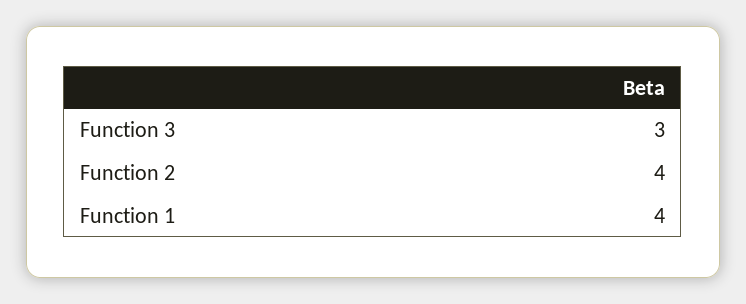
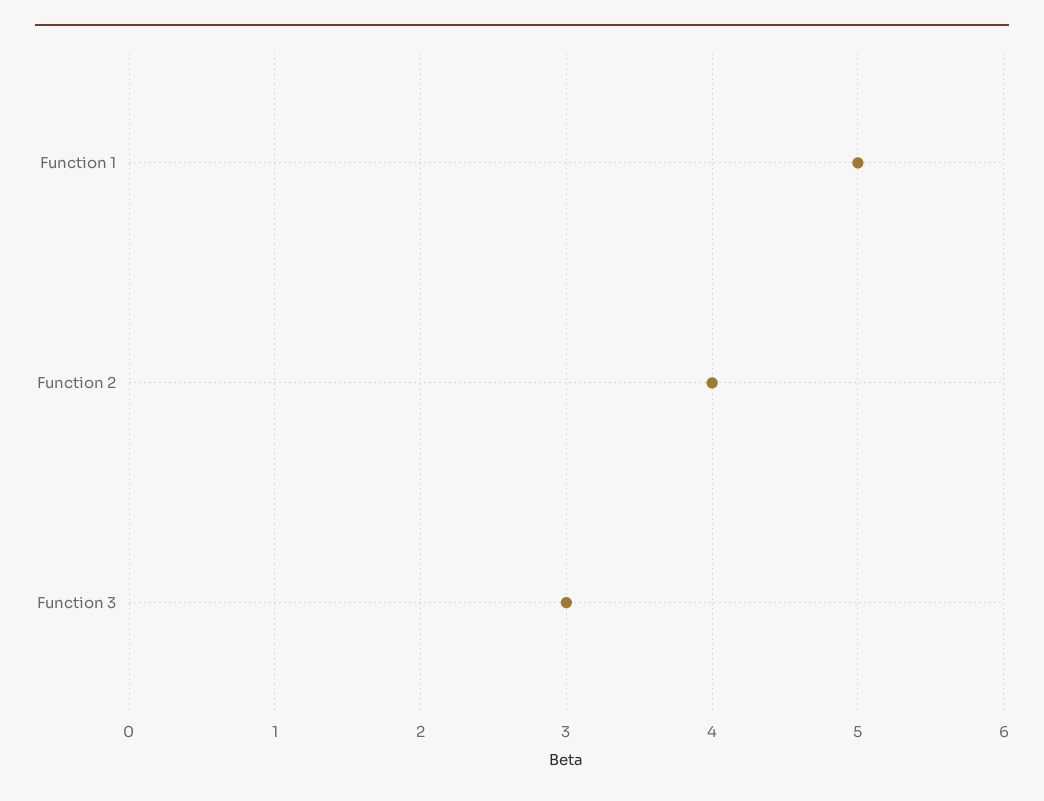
Function 1: 4 -> 5

